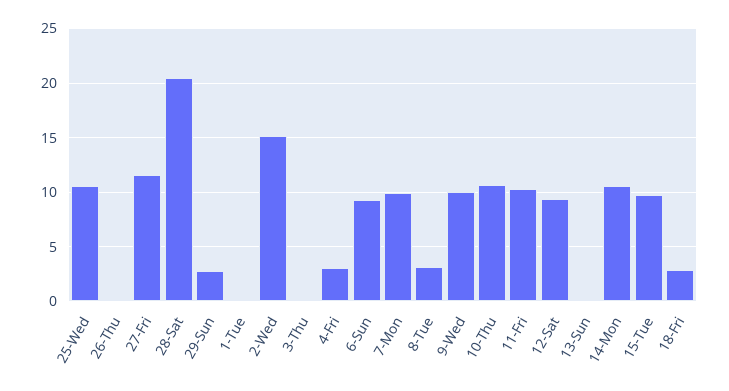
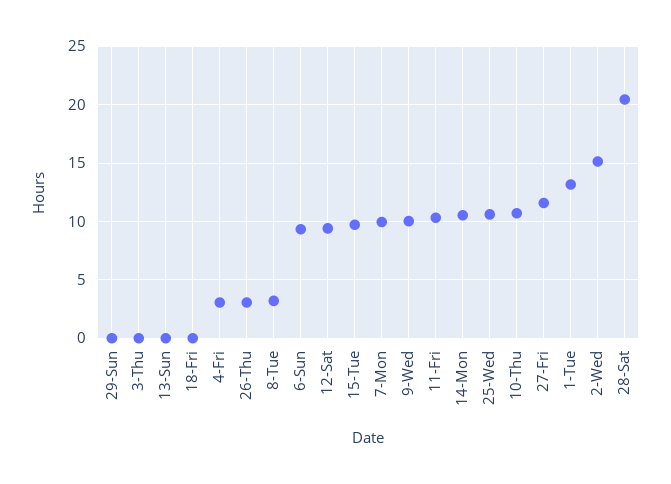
26-Thu: 0 -> 3
29-Sun: 3 -> 0
1-Tue: 0 -> 13
18-Fri: 3 -> 0

